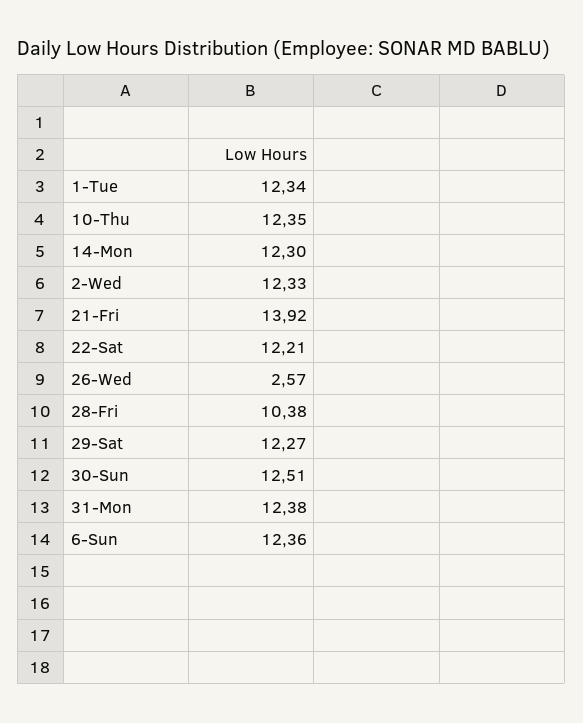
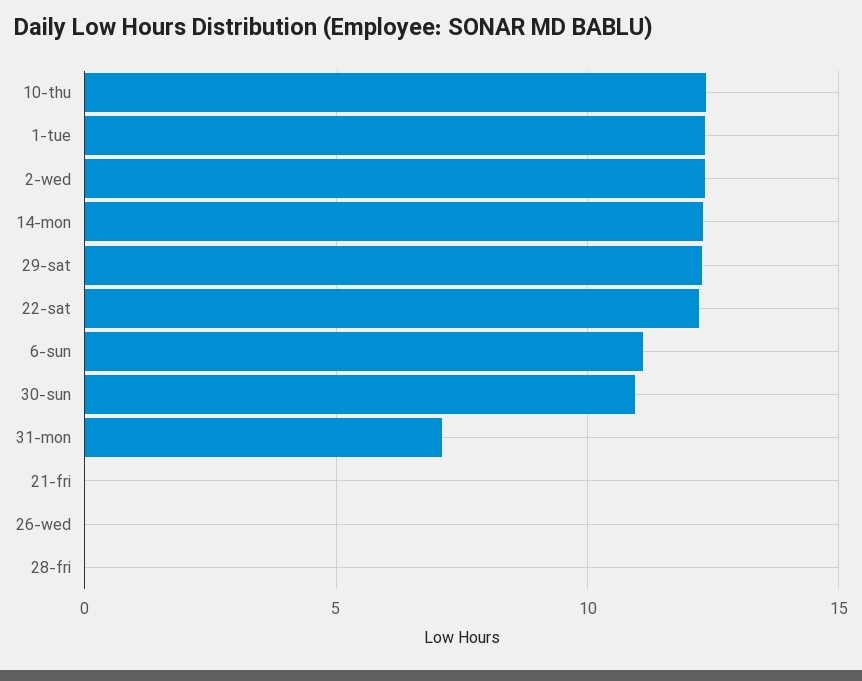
21-Fri: 13.92 -> 0
26-Wed: 2.57 -> 0
28-Fri: 10.38 -> 0
30-Sun: 12.51 -> 11
31-Mon: 12.38 -> 7
6-Sun: 12.36 -> 11

